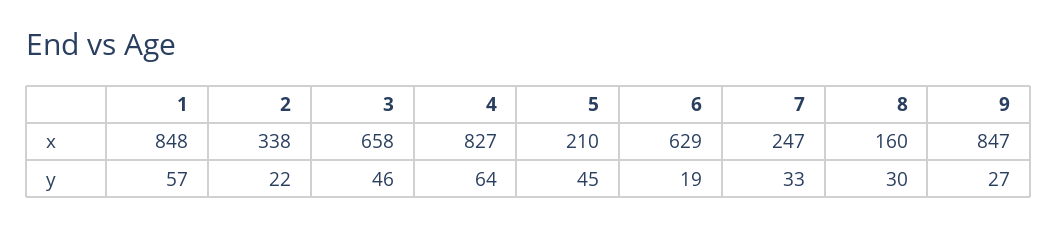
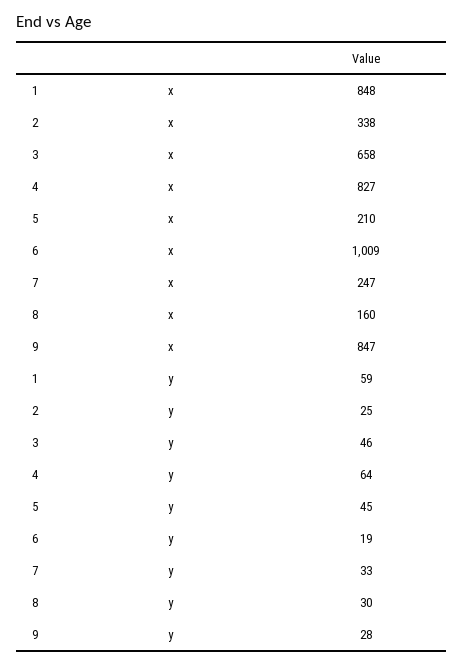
6, x: 629 -> 1009
1, y: 57 -> 59
2, y: 22 -> 25
9, y: 27 -> 28

